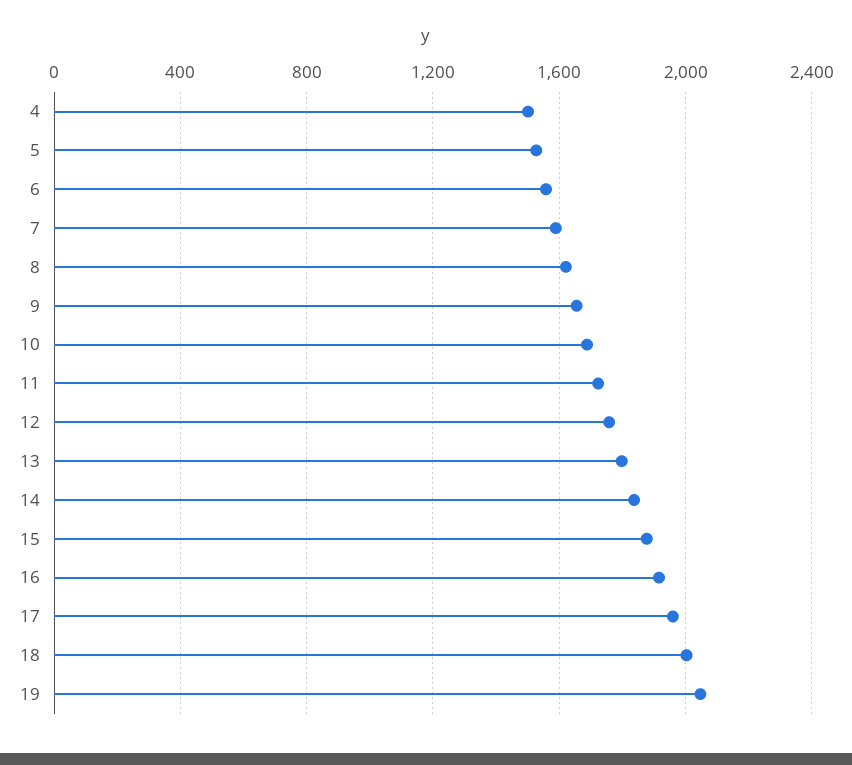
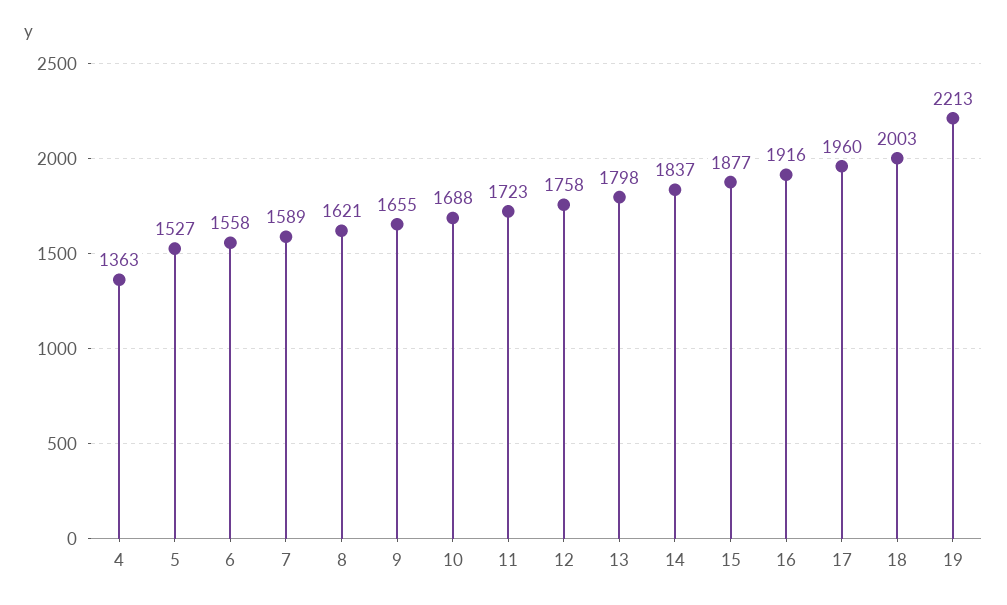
4: 1500 -> 1363
19: 2050 -> 2213

